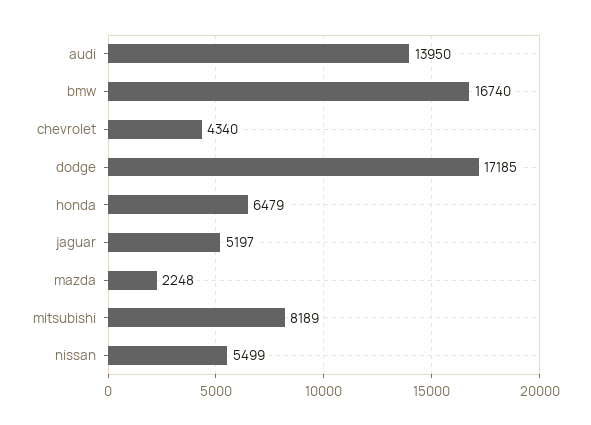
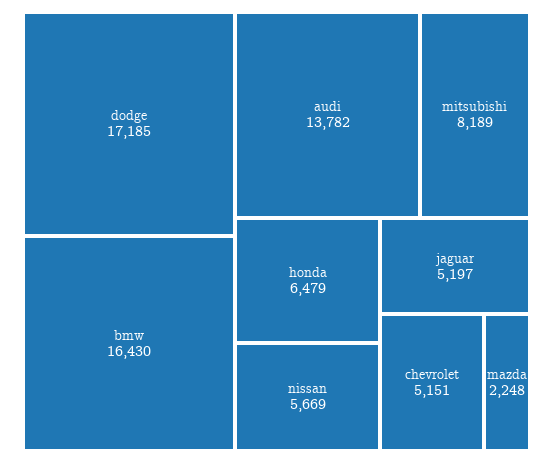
audi: 13950 -> 13782
bmw: 16740 -> 16430
chevrolet: 4340 -> 5151
nissan: 5499 -> 5669

